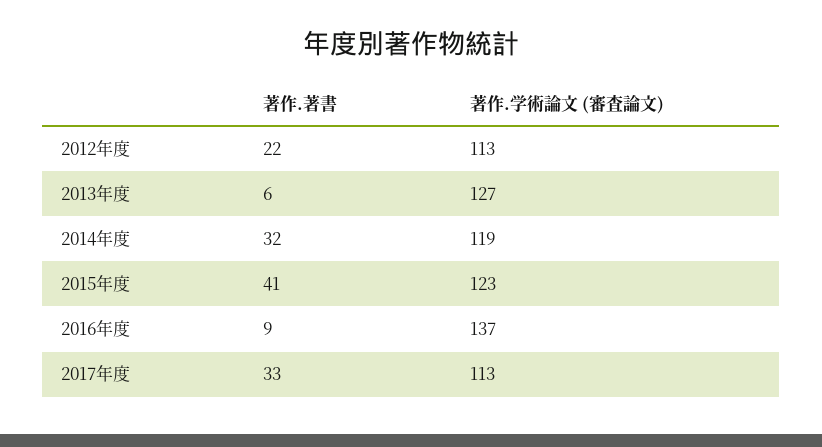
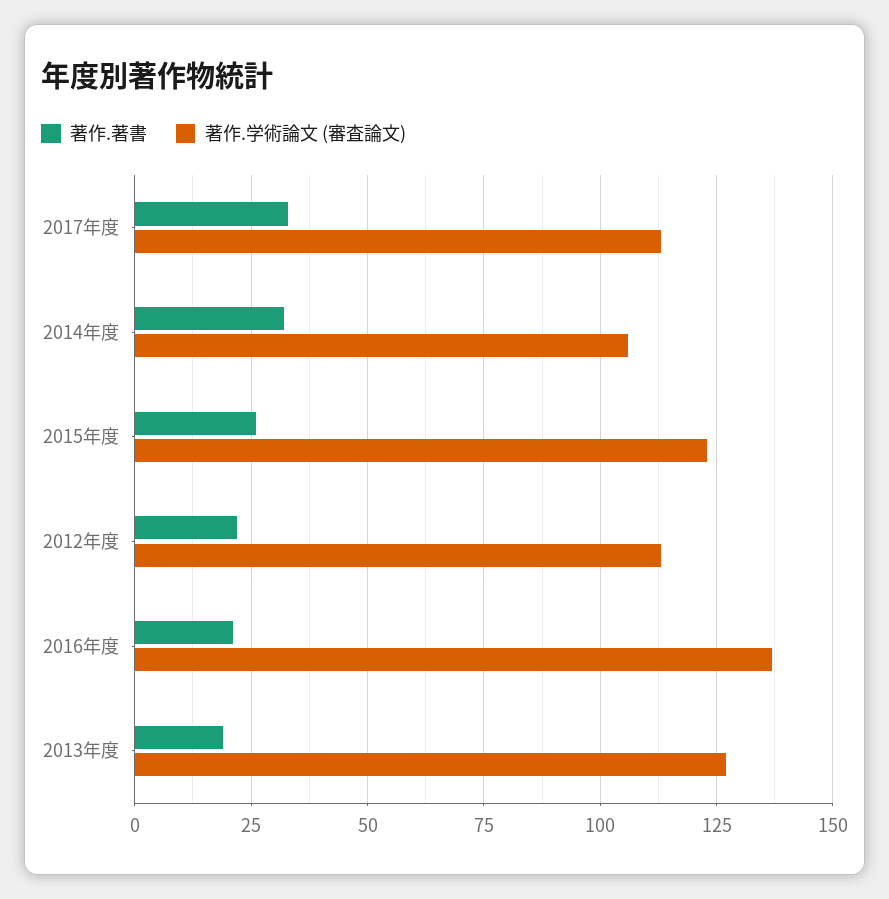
著作.著書, 2013年度: 6 -> 20
著作.学術論文 (審査論文), 2014年度: 119 -> 105
著作.著書, 2015年度: 41 -> 25
著作.著書, 2016年度: 9 -> 20

